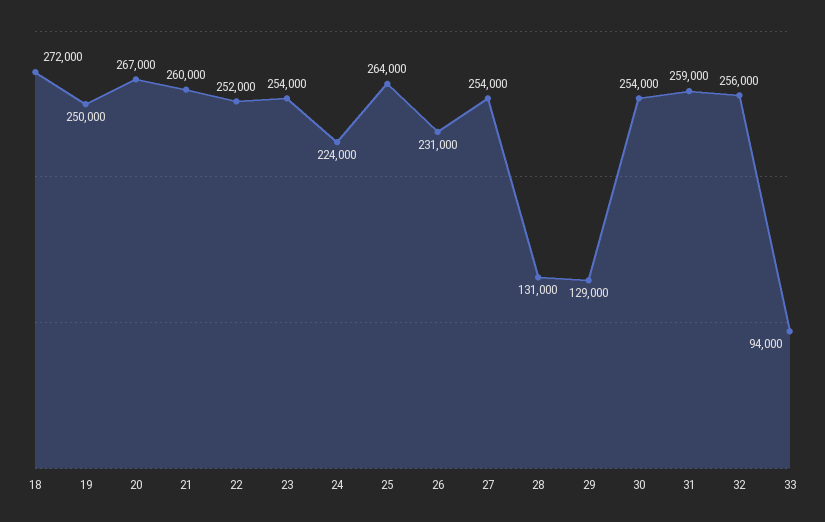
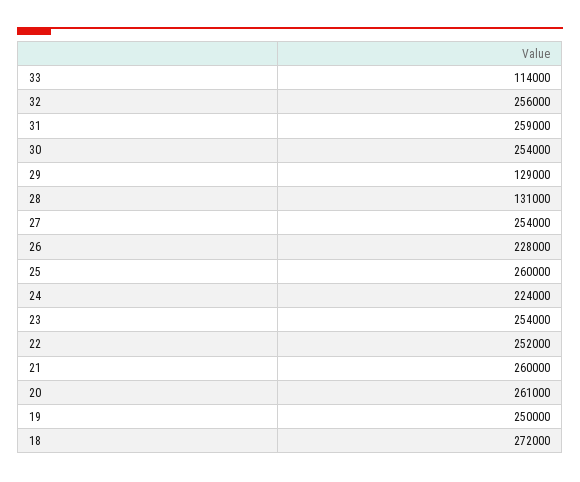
20: 267000 -> 261000
25: 264000 -> 260000
26: 231000 -> 228000
33: 94000 -> 114000

